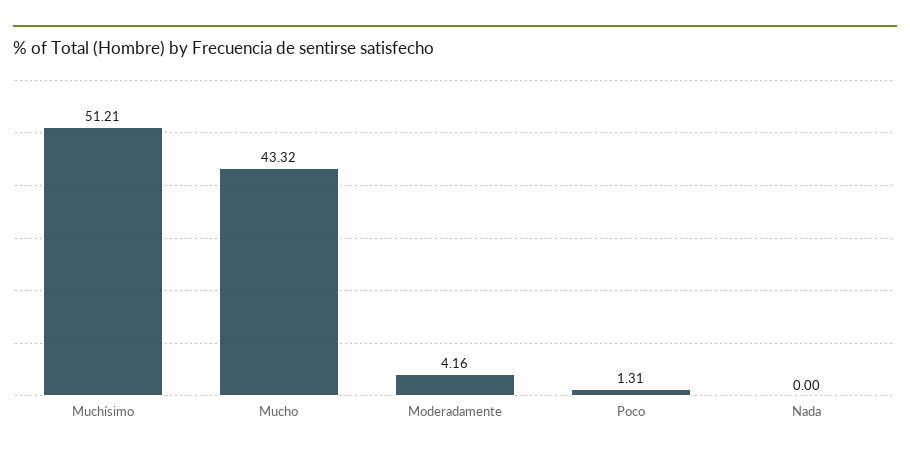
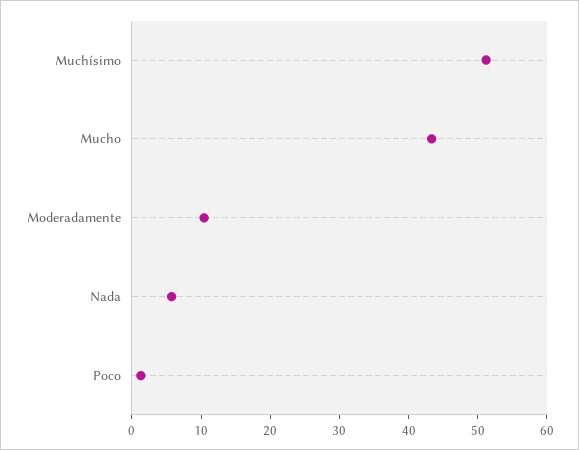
Moderadamente: 4.16 -> 10
Nada: 0 -> 6

